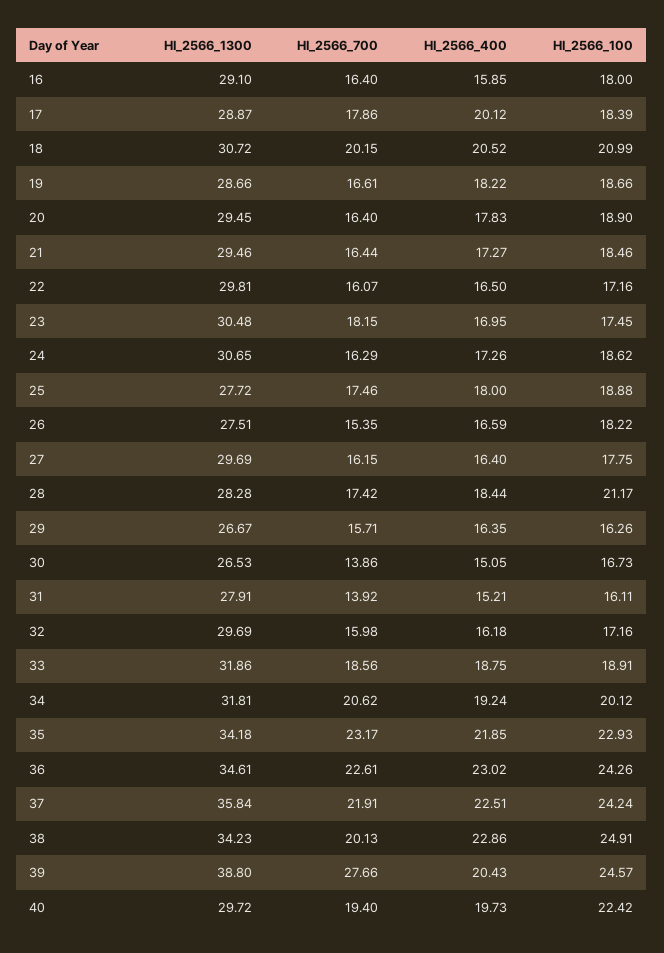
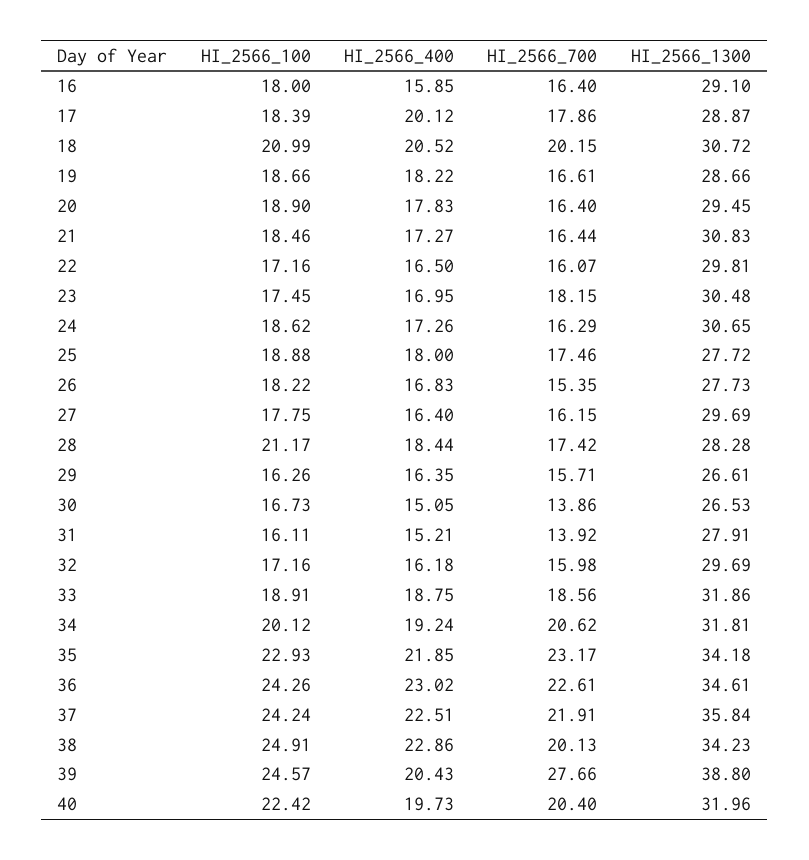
HI_2566_1300, 21: 29.46 -> 30.83
HI_2566_1300, 26: 27.51 -> 27.73
HI_2566_400, 26: 16.59 -> 16.83
HI_2566_1300, 29: 26.67 -> 26.61
HI_2566_1300, 40: 29.72 -> 31.96
HI_2566_700, 40: 19.4 -> 20.4

